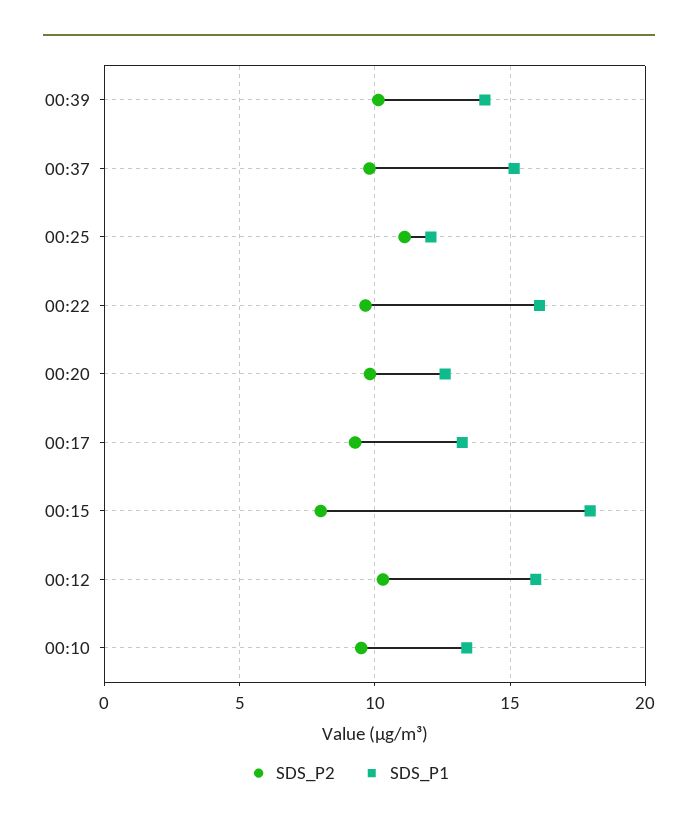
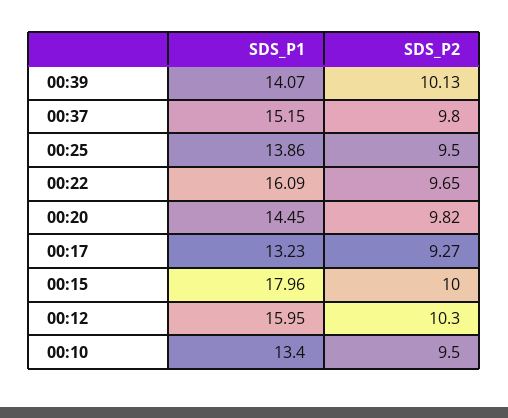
SDS_P2, 00:25: 11 -> 9.5
SDS_P1, 00:25: 12 -> 13.86
SDS_P1, 00:20: 12.5 -> 14.45
SDS_P2, 00:15: 8 -> 10

